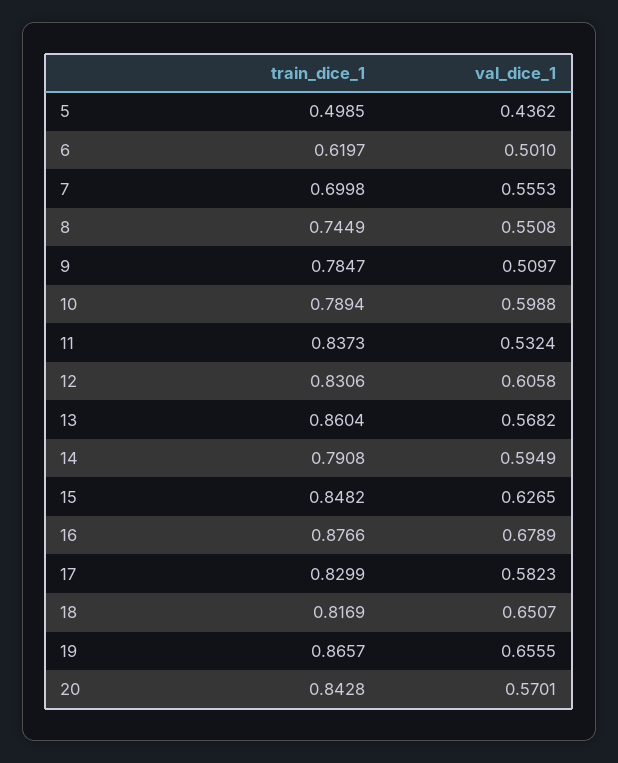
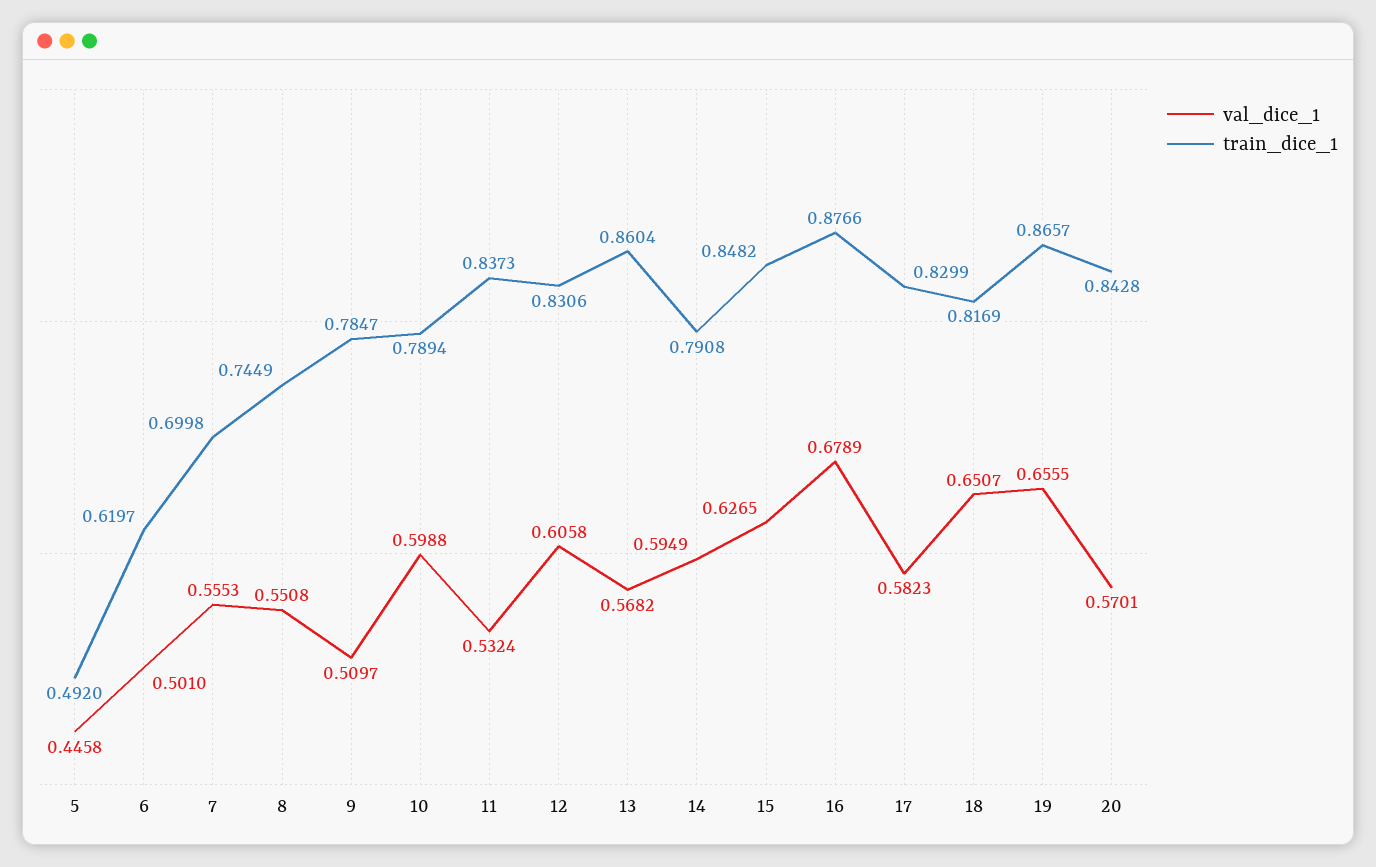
train_dice_1, 5: 0.4985 -> 0.492
val_dice_1, 5: 0.4362 -> 0.4458

